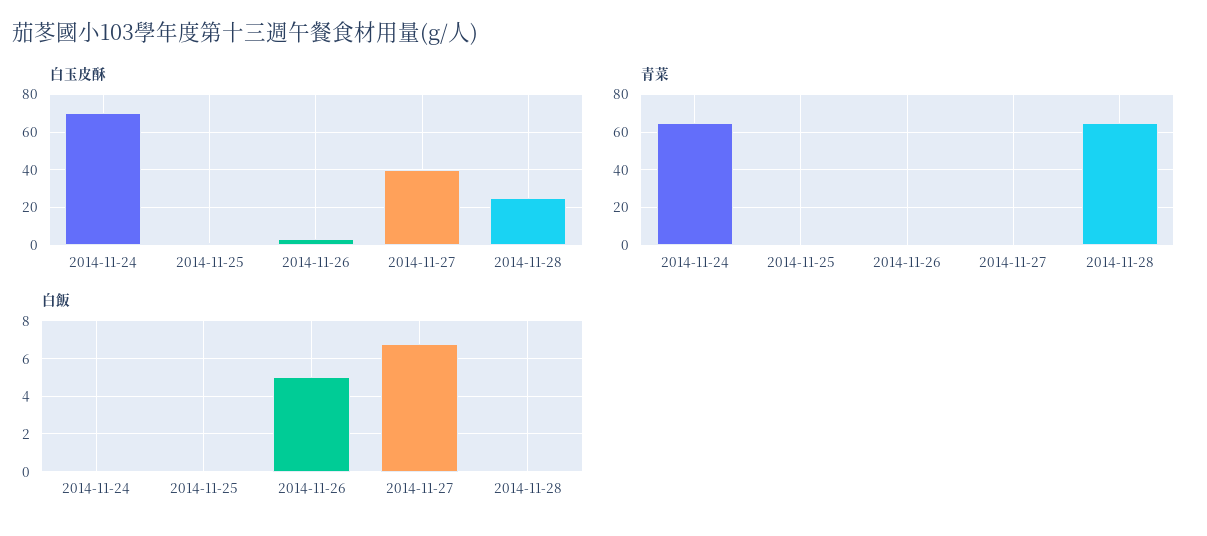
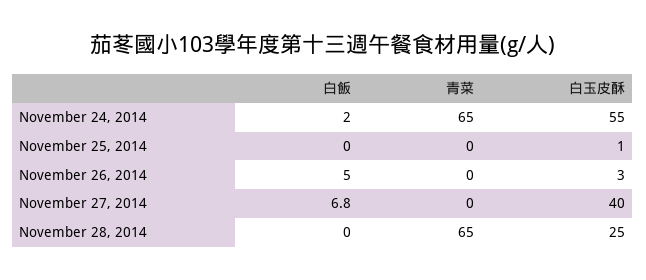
白玉皮酥, 2014-11-24: 70 -> 55
白飯, 2014-11-24: 0 -> 2

